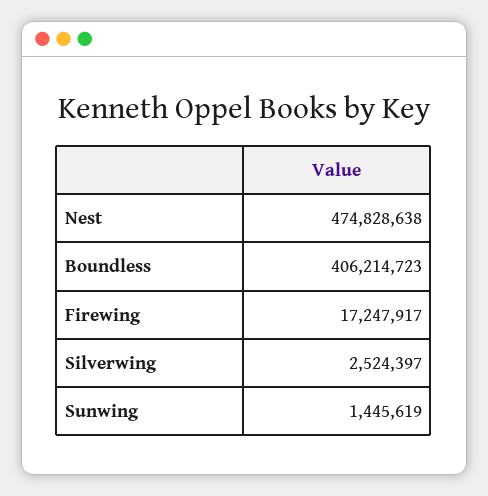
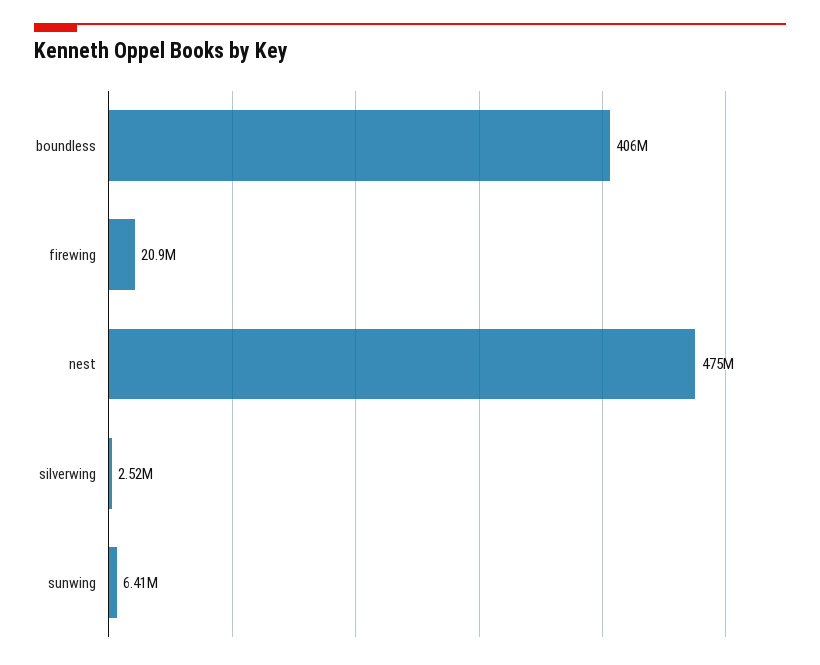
Firewing: 17247917 -> 20900000
Sunwing: 1445619 -> 6410000

